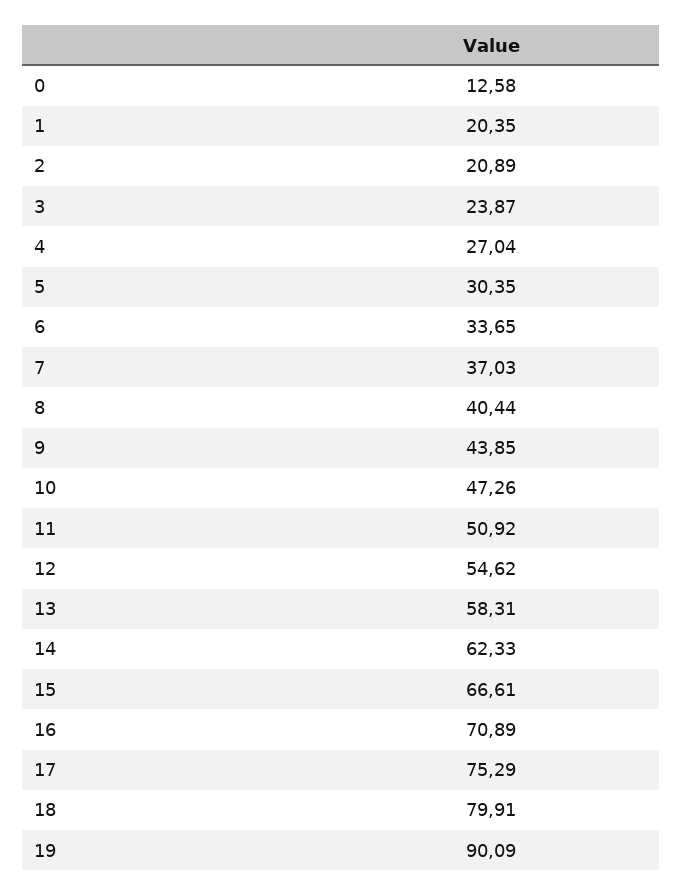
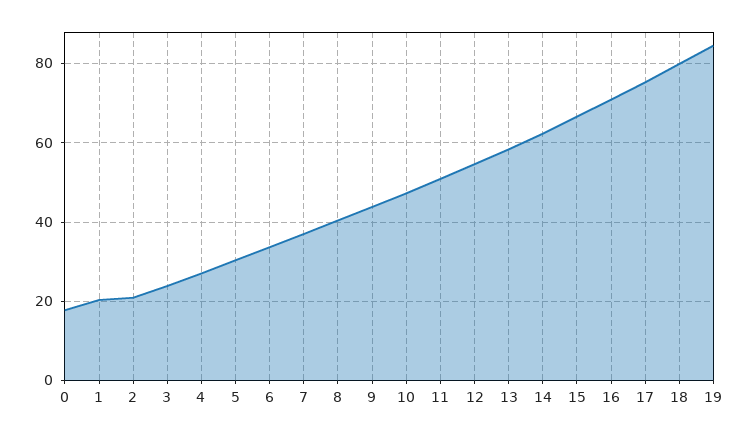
0: 12.58 -> 18
19: 90.09 -> 84

